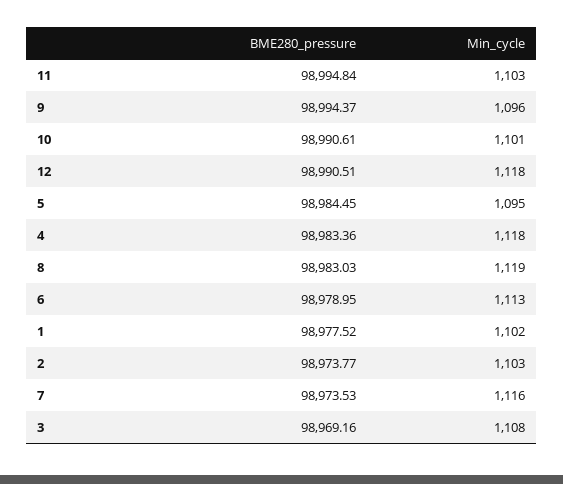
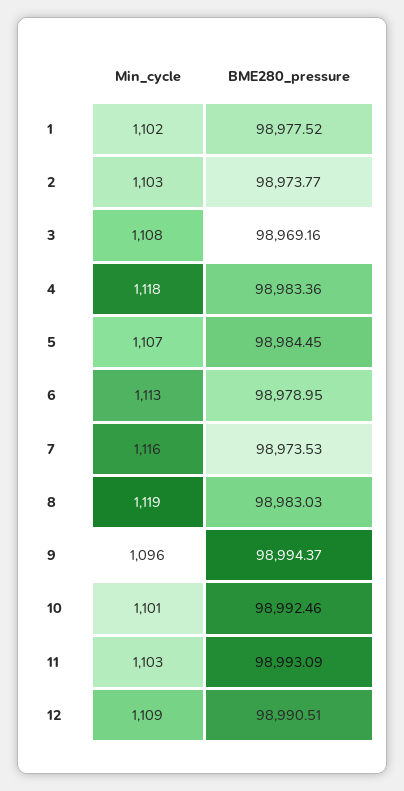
BME280_pressure, 11: 98994.84 -> 98993.09
BME280_pressure, 10: 98990.61 -> 98992.46
Min_cycle, 12: 1118 -> 1109
Min_cycle, 5: 1095 -> 1107

